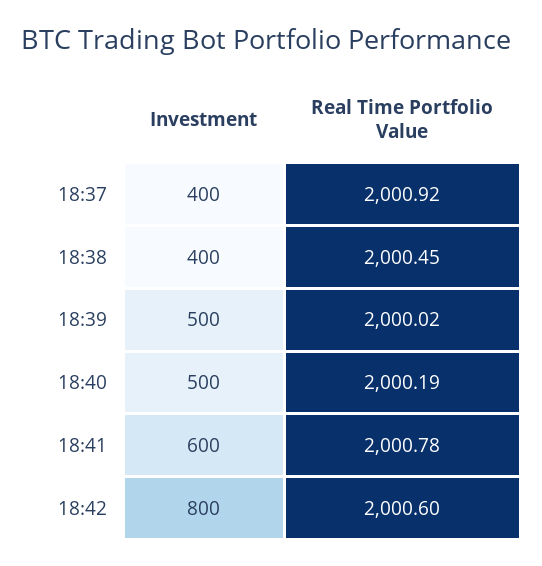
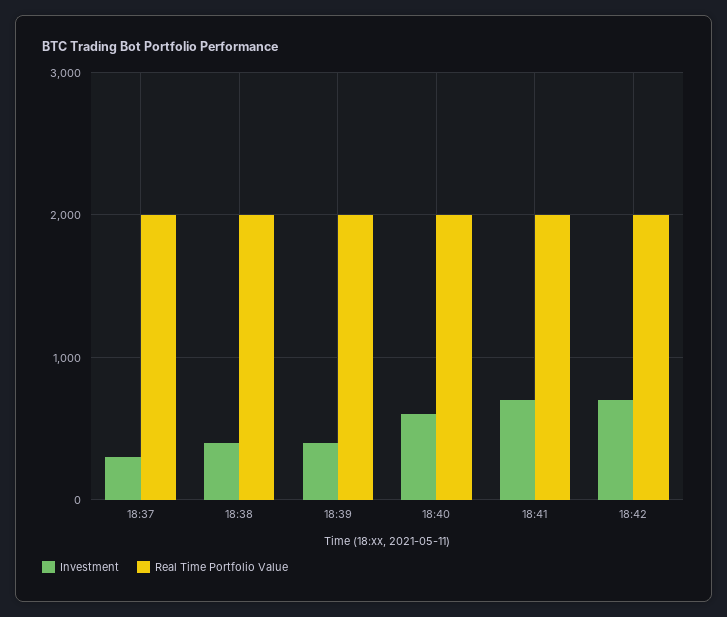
Investment, 18:37: 400 -> 300
Investment, 18:39: 500 -> 400
Investment, 18:40: 500 -> 600
Investment, 18:41: 600 -> 700
Investment, 18:42: 800 -> 700

